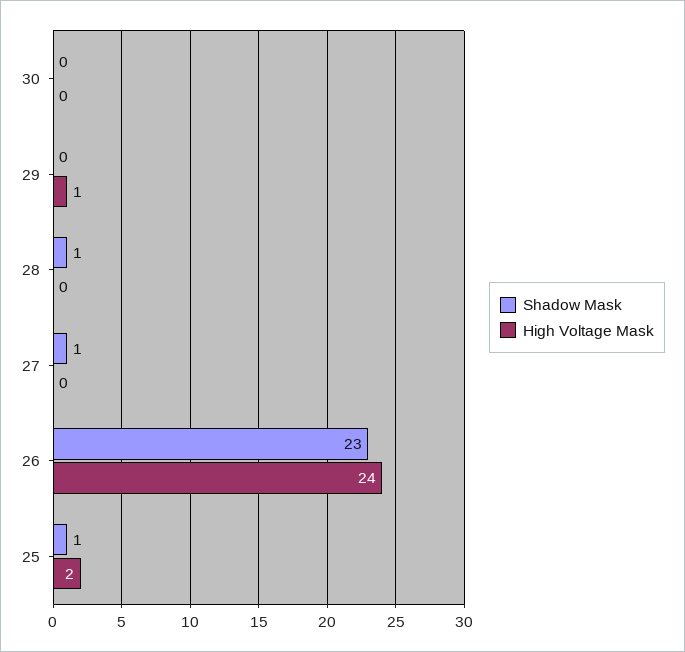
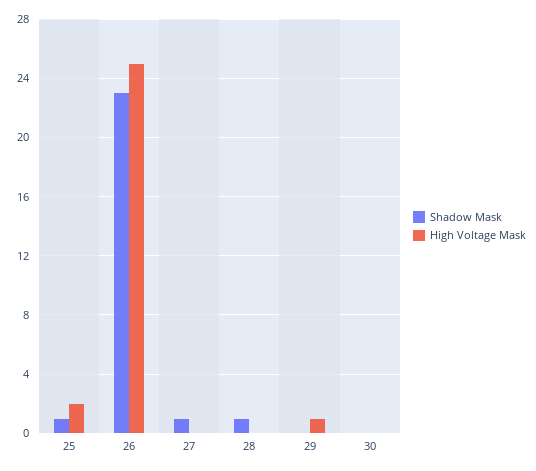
High Voltage Mask, 26: 24 -> 25

